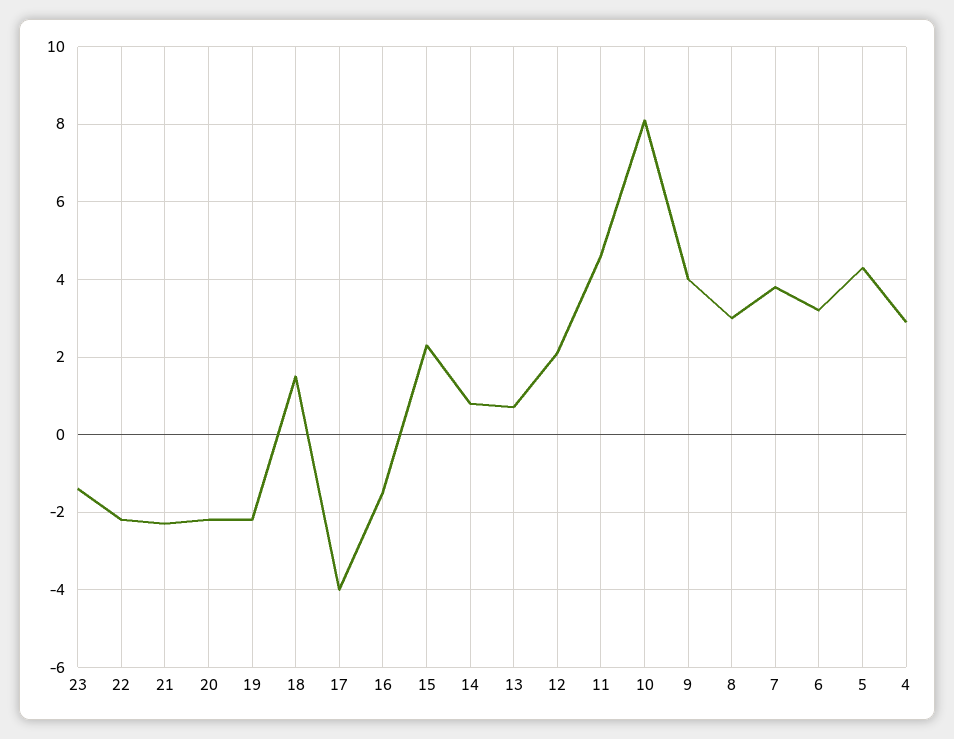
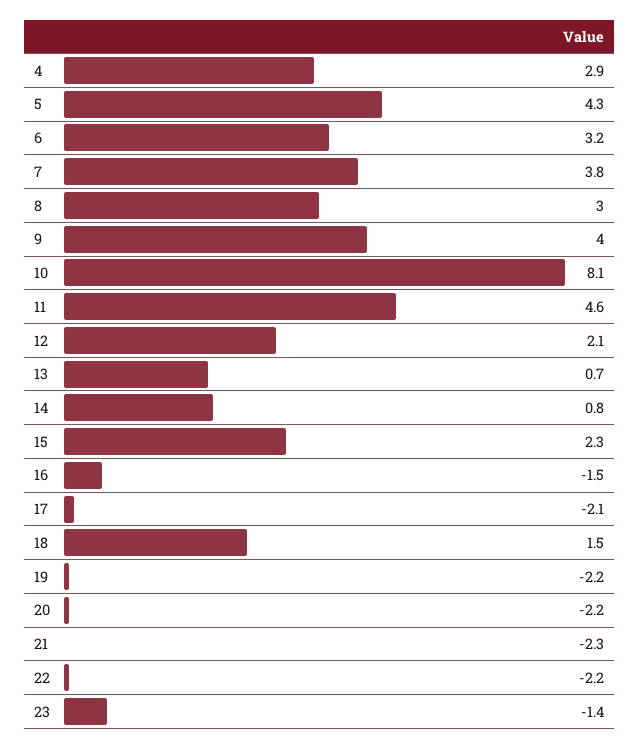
17: -4 -> -2.1

